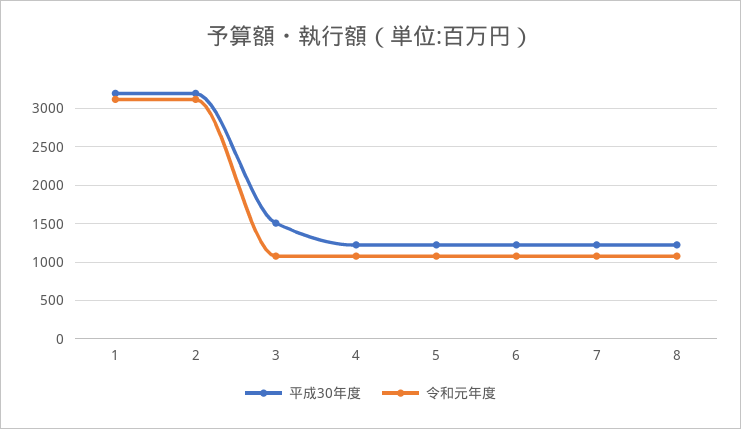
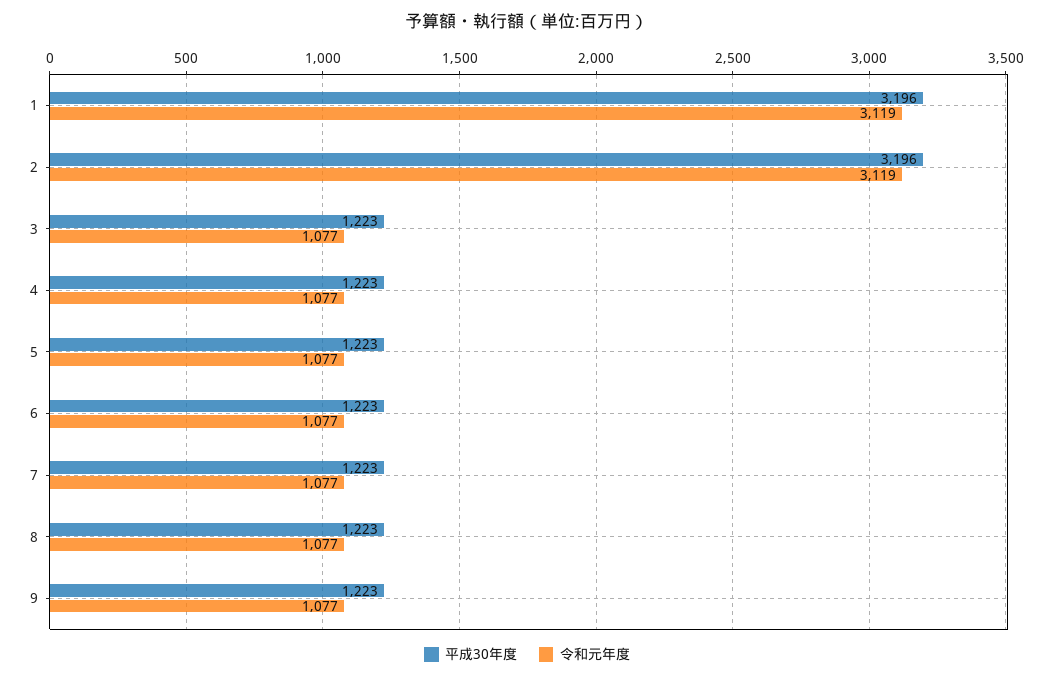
平成30年度, 3: 1500 -> 1223
平成30年度, 9: none -> 1223
令和元年度, 9: none -> 1077

